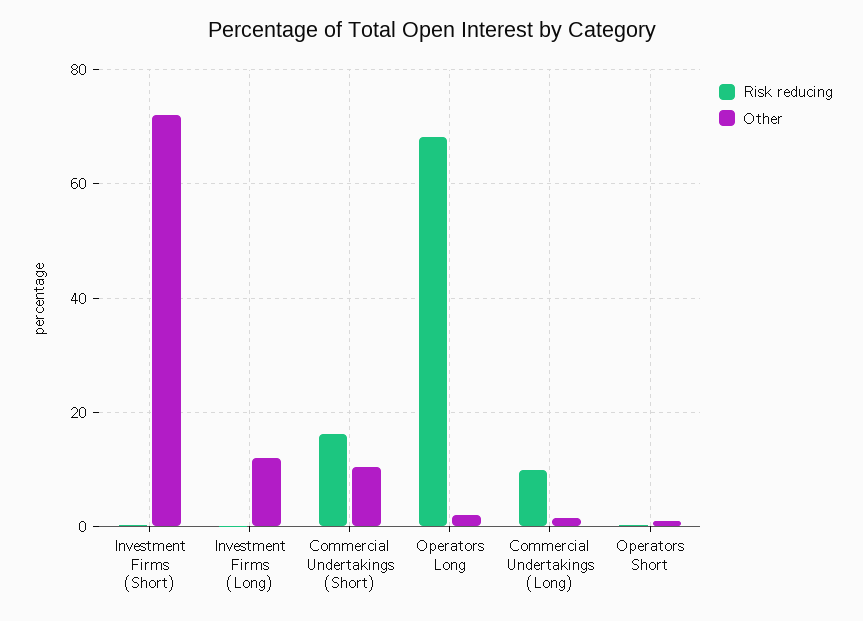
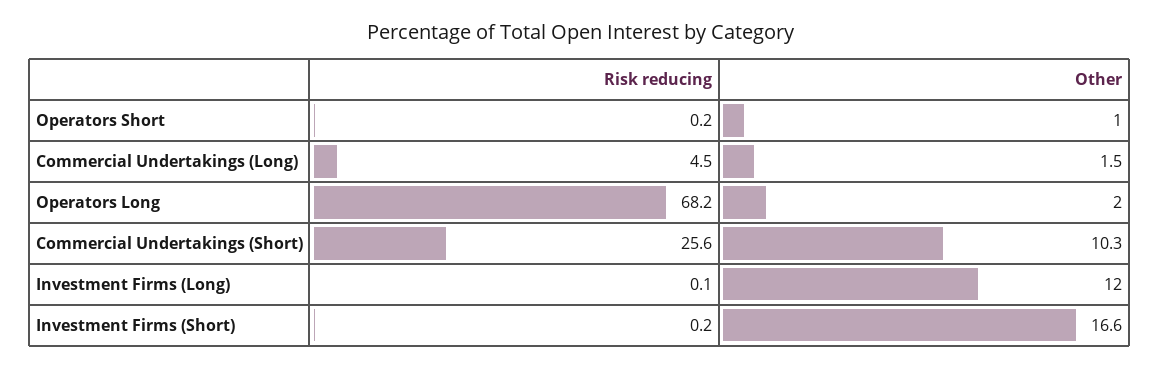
Other, Investment Firms (Short): 72 -> 16.6
Risk reducing, Commercial Undertakings (Short): 16 -> 25.6
Risk reducing, Commercial Undertakings (Long): 10 -> 4.5

